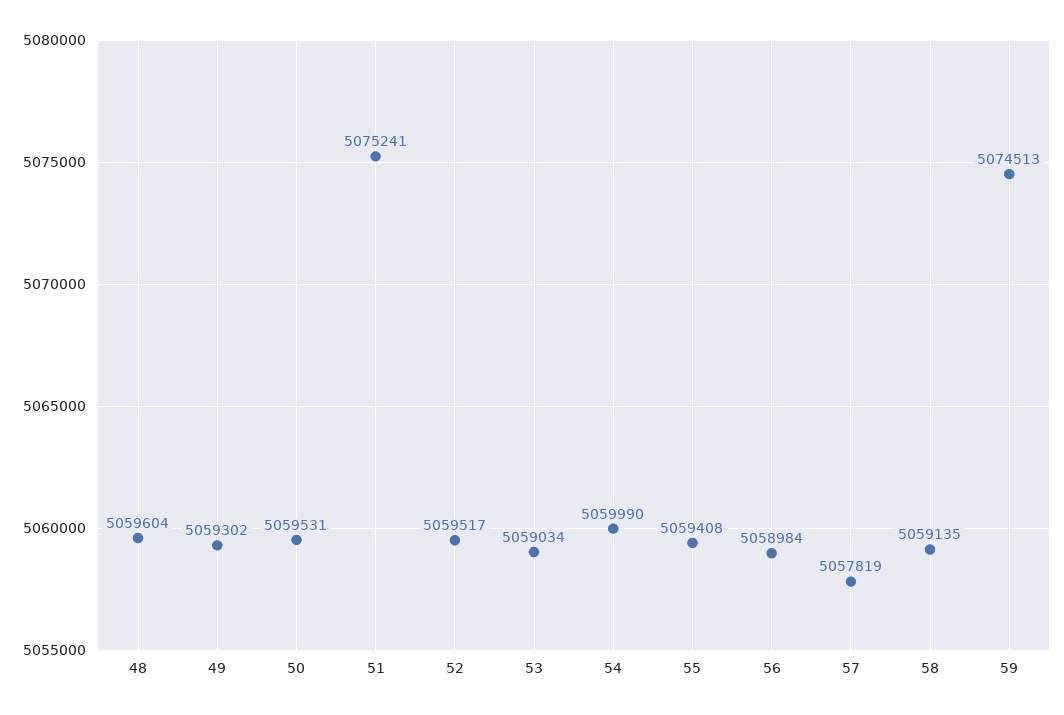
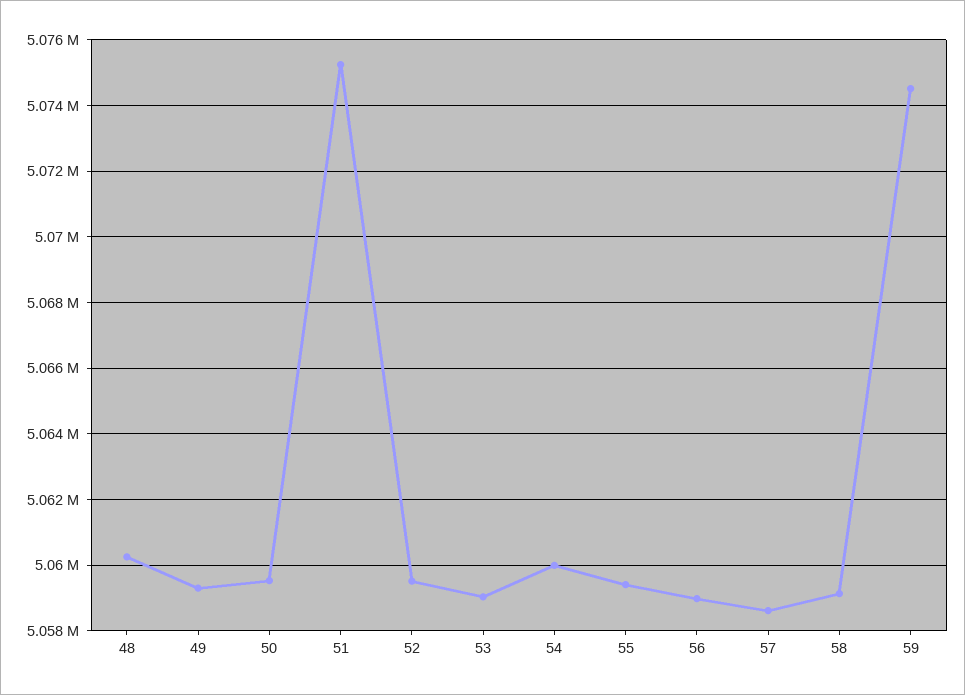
48: 5059604 -> 5060200
57: 5057819 -> 5058600

